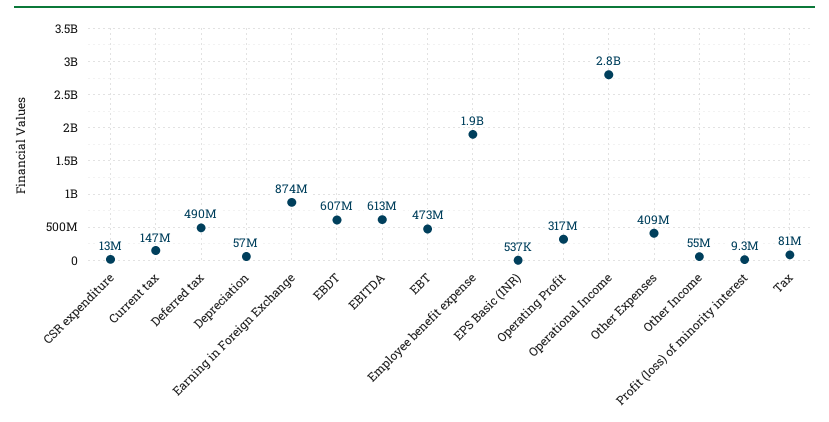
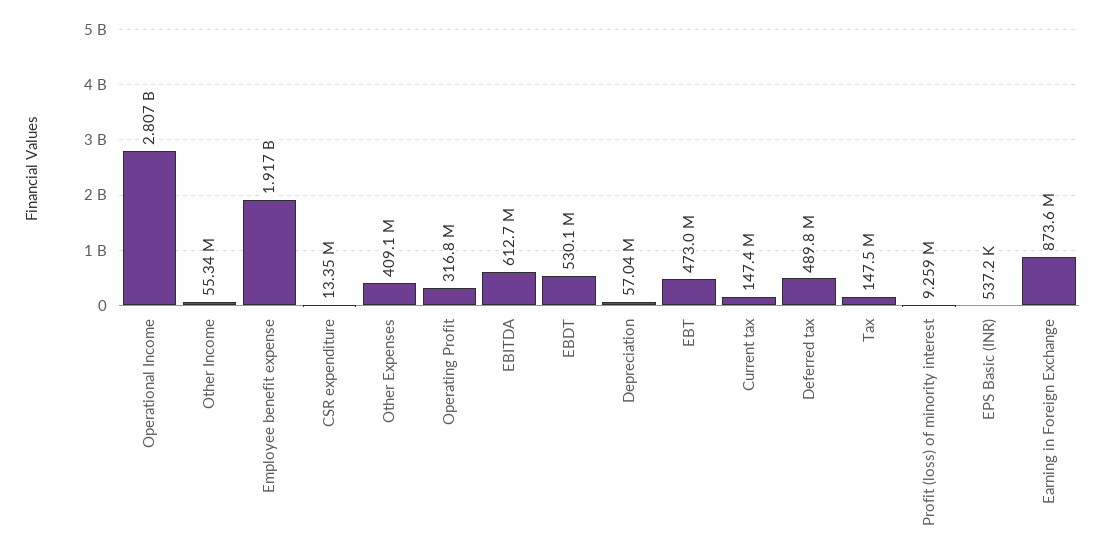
EBDT: 607000000 -> 530100000
Tax: 81000000 -> 147500000

